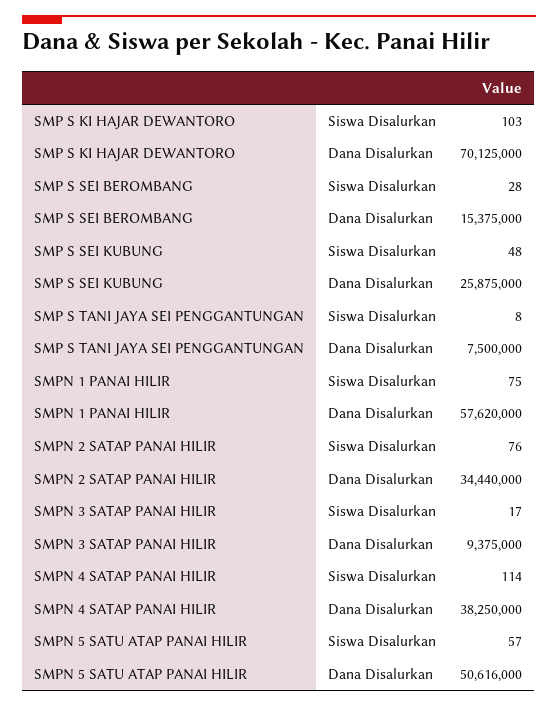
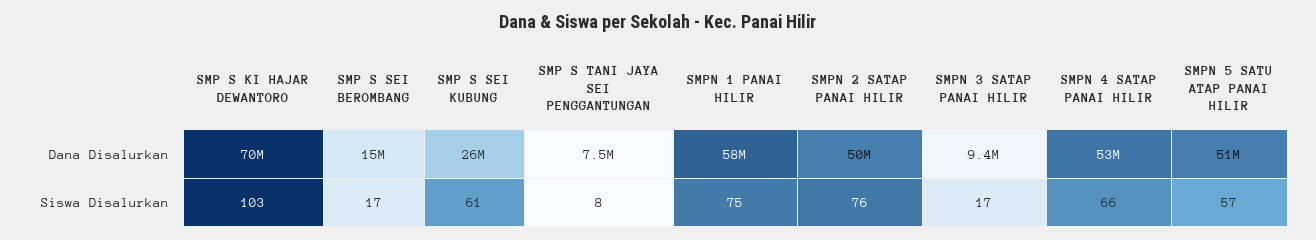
SMP S SEI BEROMBANG, Siswa Disalurkan: 28 -> 17
SMP S SEI KUBUNG, Siswa Disalurkan: 48 -> 61
SMPN 2 SATAP PANAI HILIR, Dana Disalurkan: 34440000 -> 50000000
SMPN 4 SATAP PANAI HILIR, Siswa Disalurkan: 114 -> 66
SMPN 4 SATAP PANAI HILIR, Dana Disalurkan: 38250000 -> 53000000

